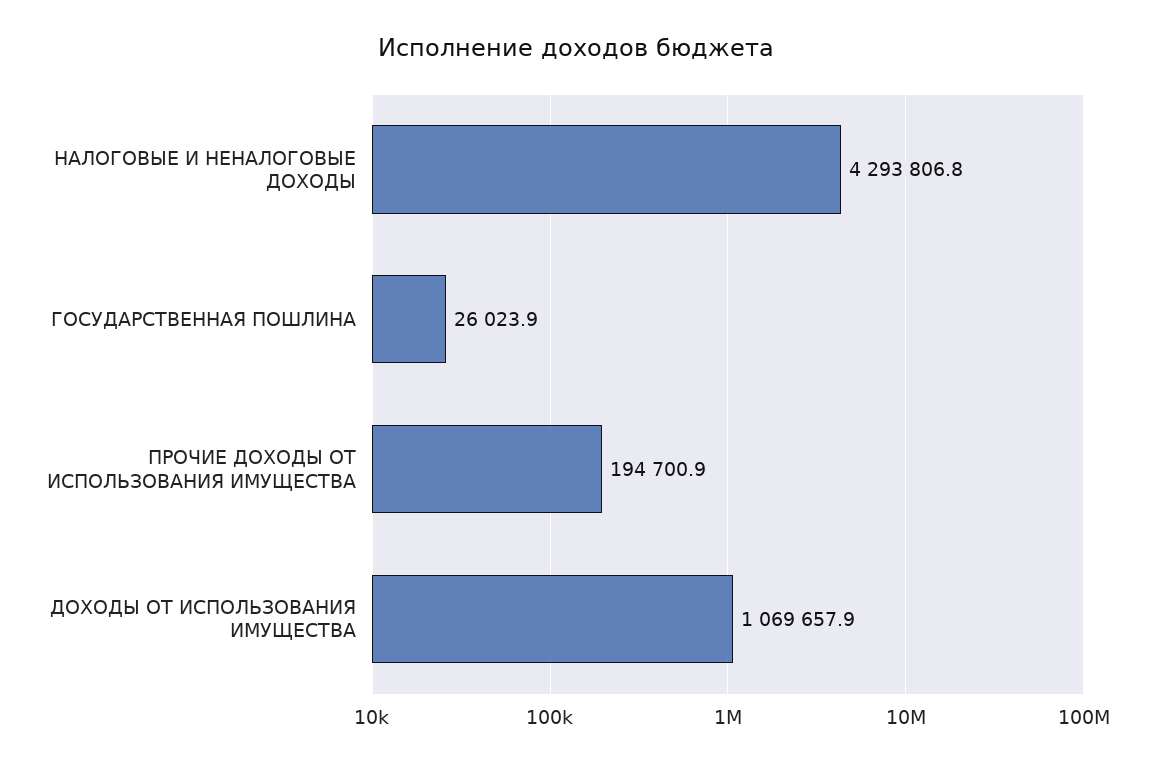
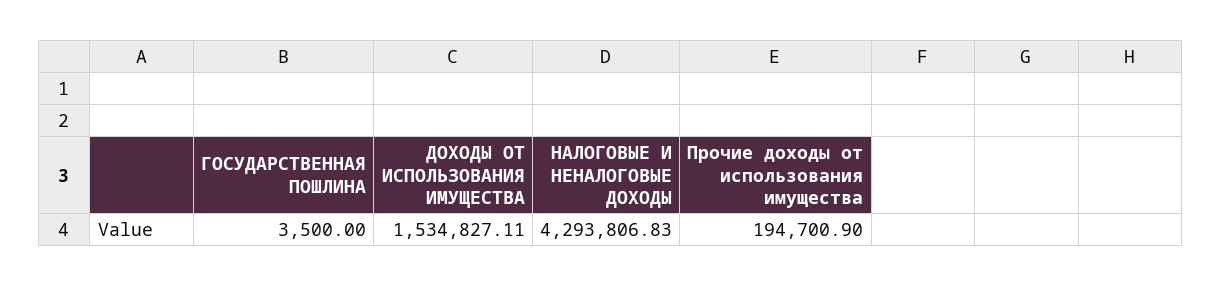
ГОСУДАРСТВЕННАЯ ПОШЛИНА: 26023.9 -> 3500
ДОХОДЫ ОТ ИСПОЛЬЗОВАНИЯ ИМУЩЕСТВА: 1069657.9 -> 1534827.11

